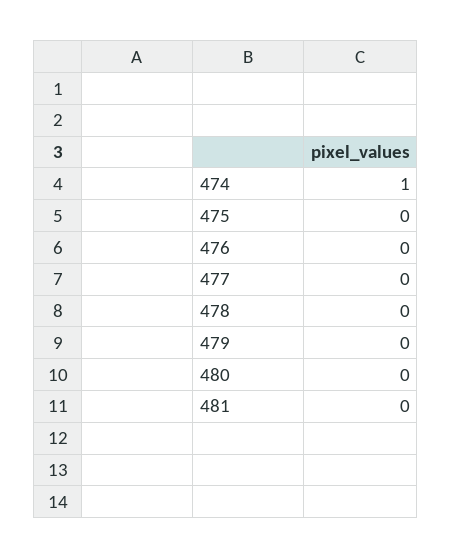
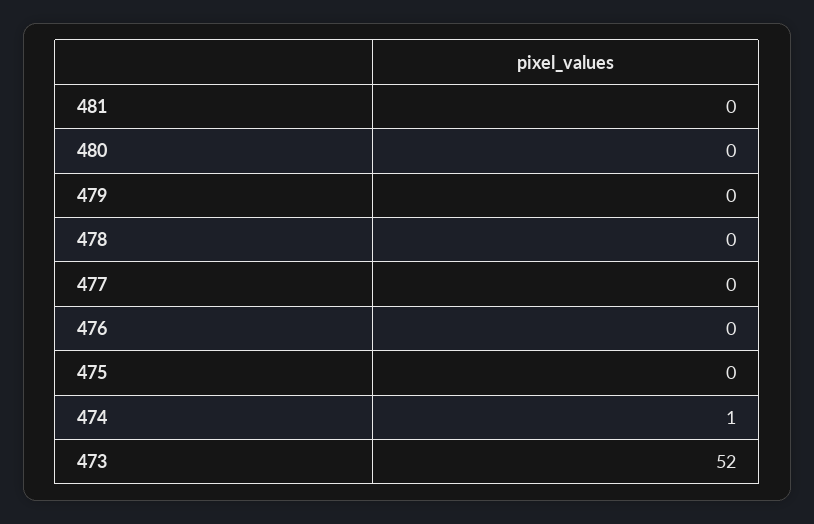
473: none -> 52

